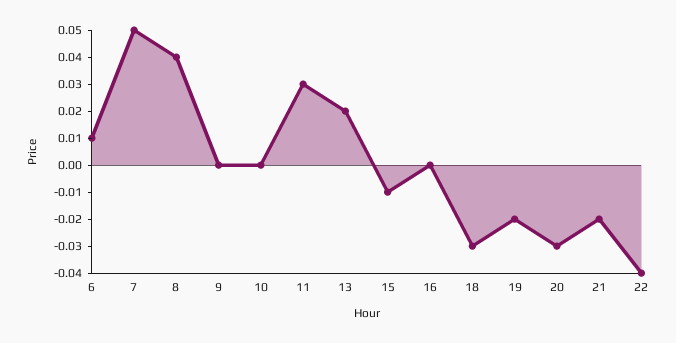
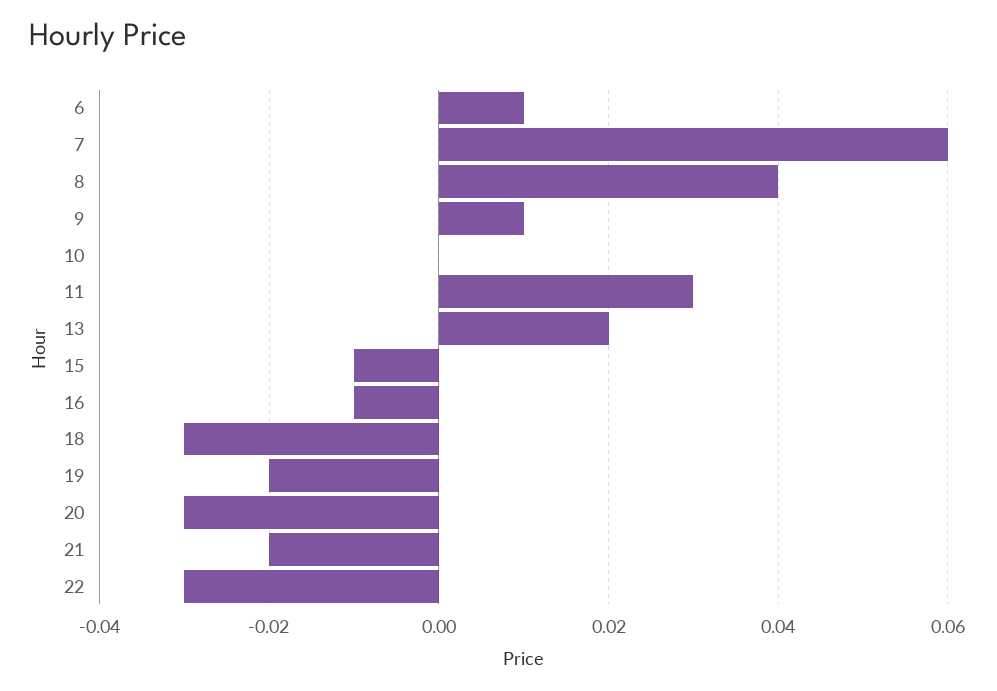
7: 0.05 -> 0.06
9: 0 -> 0.01
16: 0 -> -0.01
22: -0.04 -> -0.03

